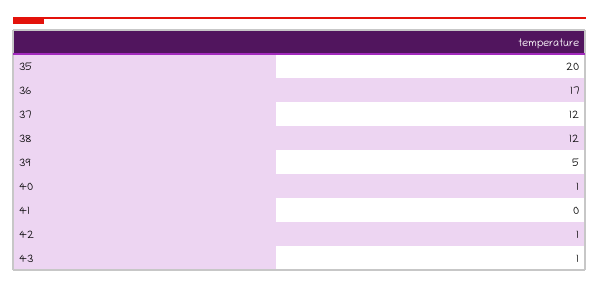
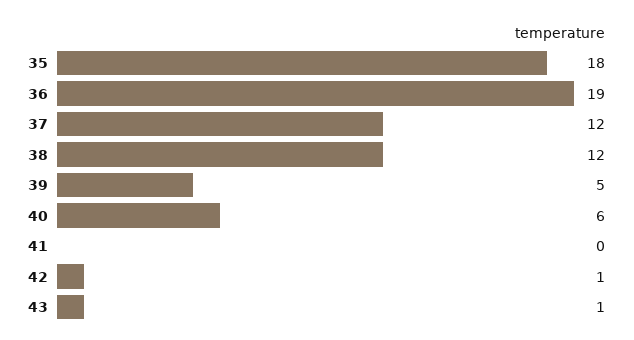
35: 20 -> 18
36: 17 -> 19
40: 1 -> 6

